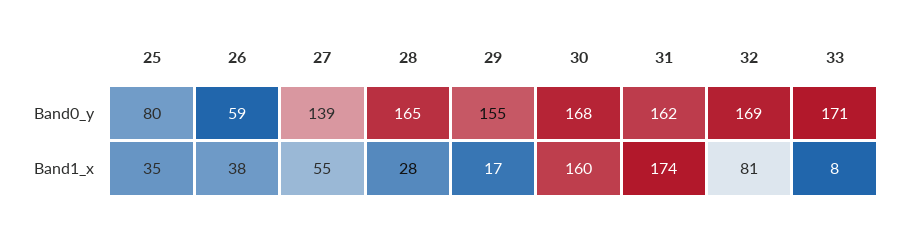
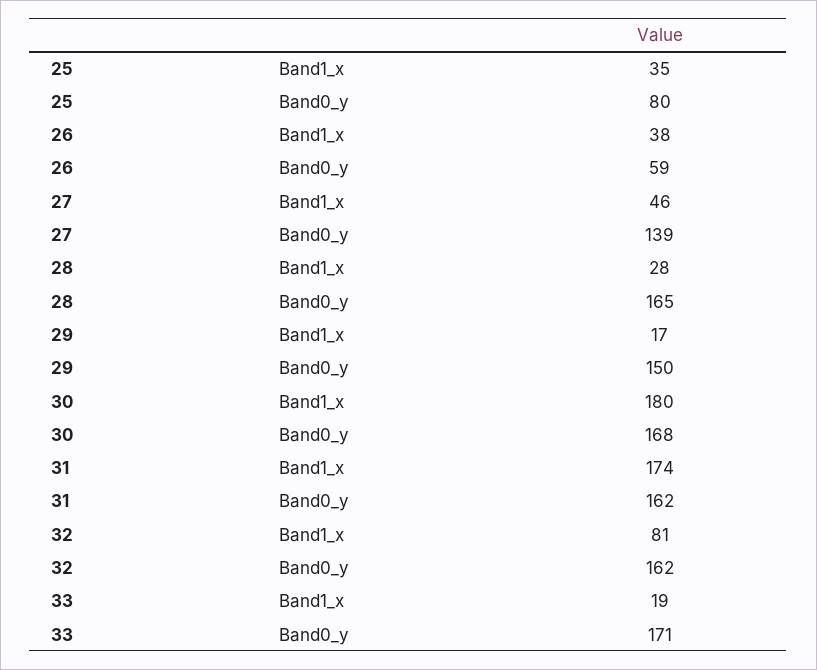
29, Band0_y: 155 -> 150
32, Band0_y: 169 -> 162
27, Band1_x: 55 -> 46
30, Band1_x: 160 -> 180
33, Band1_x: 8 -> 19

